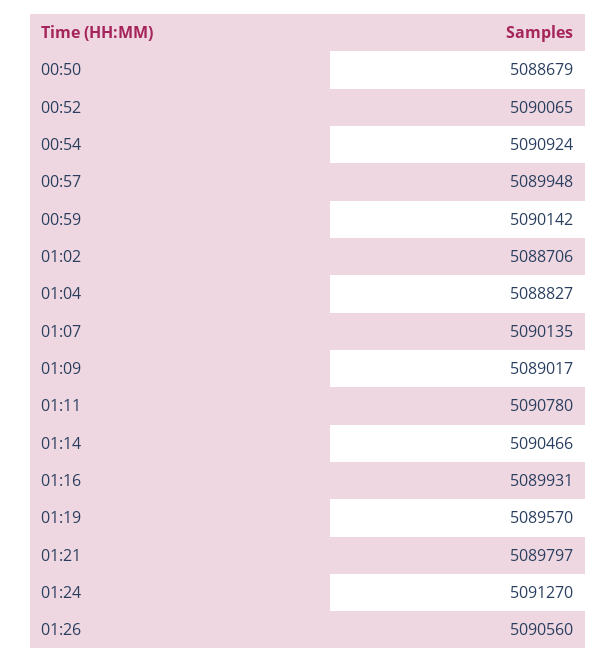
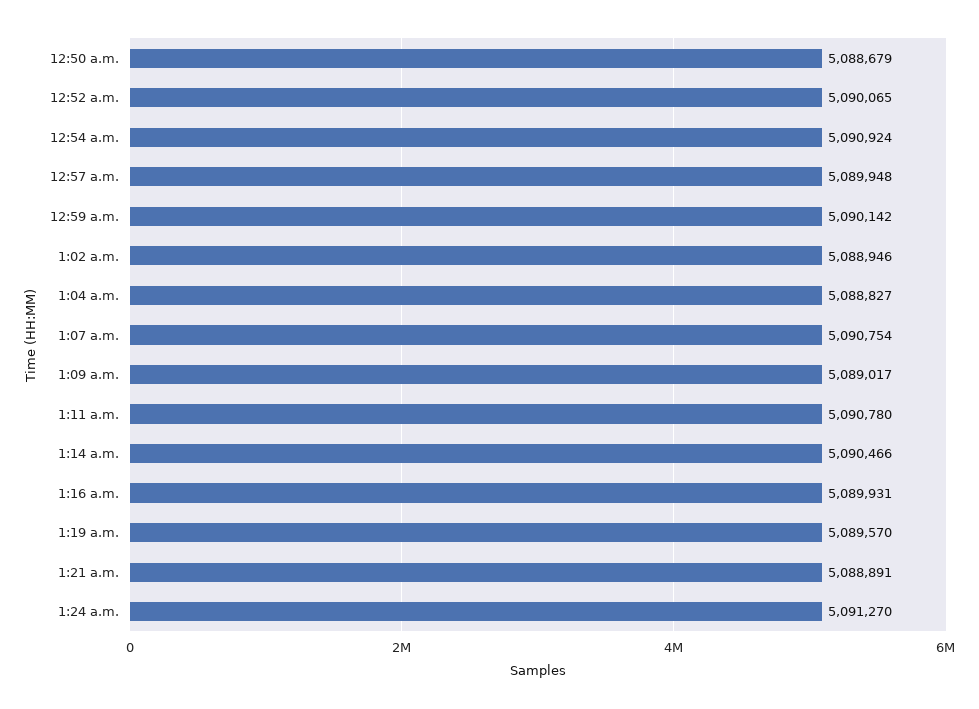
01:02: 5088706 -> 5088946
01:07: 5090135 -> 5090754
01:21: 5089797 -> 5088891
01:26: 5090560 -> none

